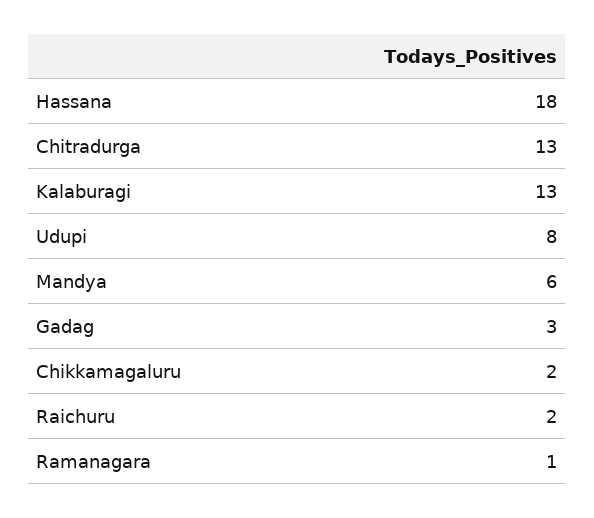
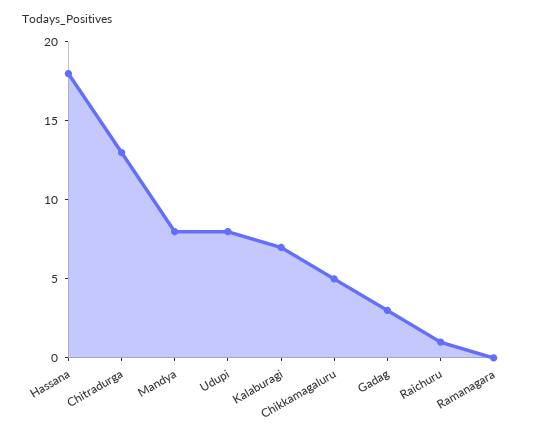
Kalaburagi: 13 -> 7
Mandya: 6 -> 8
Chikkamagaluru: 2 -> 5
Raichuru: 2 -> 1
Ramanagara: 1 -> 0

